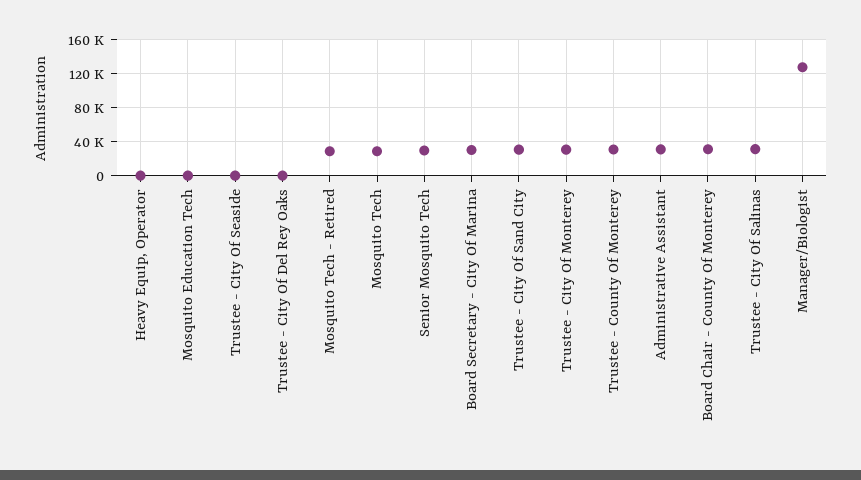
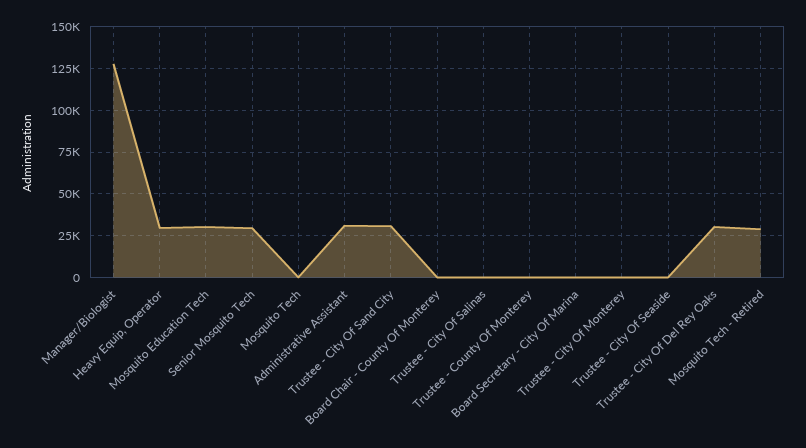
Heavy Equip, Operator: 0 -> 30000
Mosquito Education Tech: 0 -> 30000
Trustee - City Of Del Rey Oaks: 0 -> 30000
Mosquito Tech: 30000 -> 0
Board Secretary - City Of Marina: 30000 -> 0
Trustee - City Of Monterey: 30000 -> 0
Trustee - County Of Monterey: 30000 -> 0
Board Chair - County Of Monterey: 30000 -> 0
Trustee - City Of Salinas: 30000 -> 0

